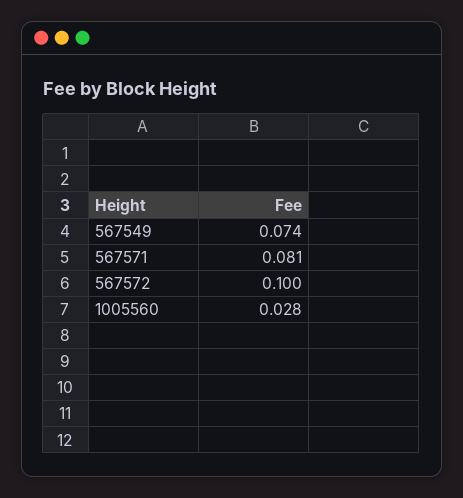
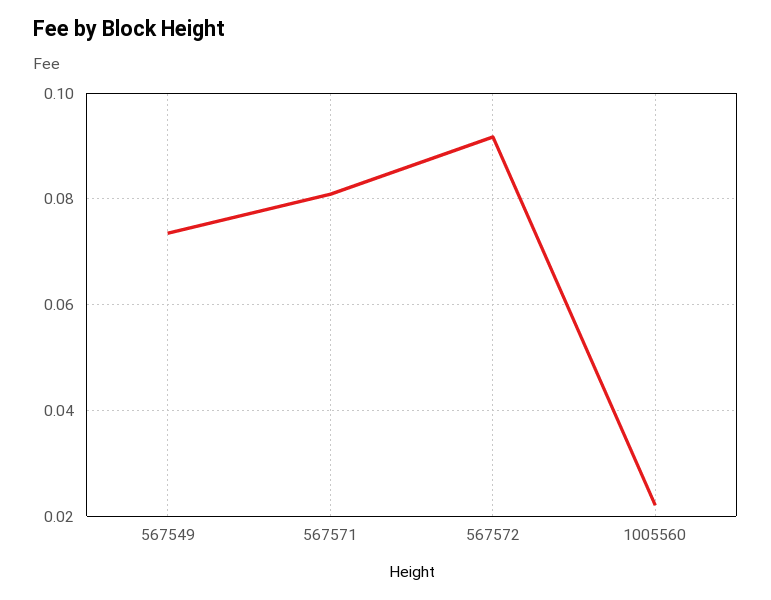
567572: 0.1 -> 0.092
1005560: 0.028 -> 0.022

